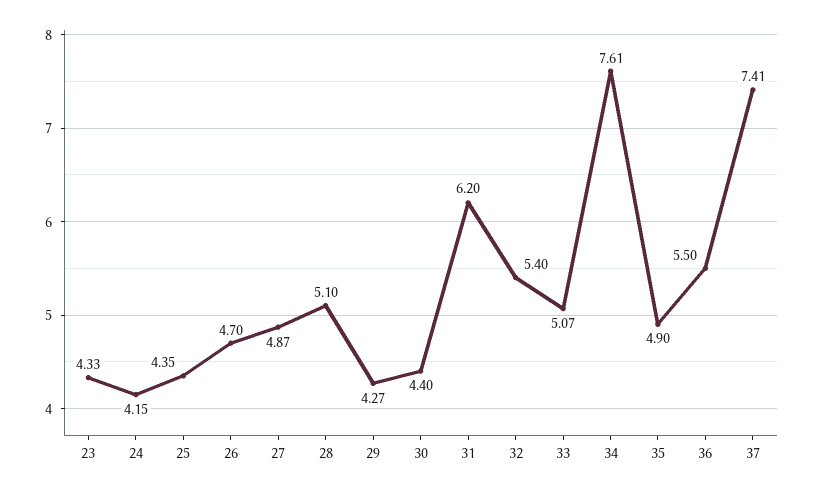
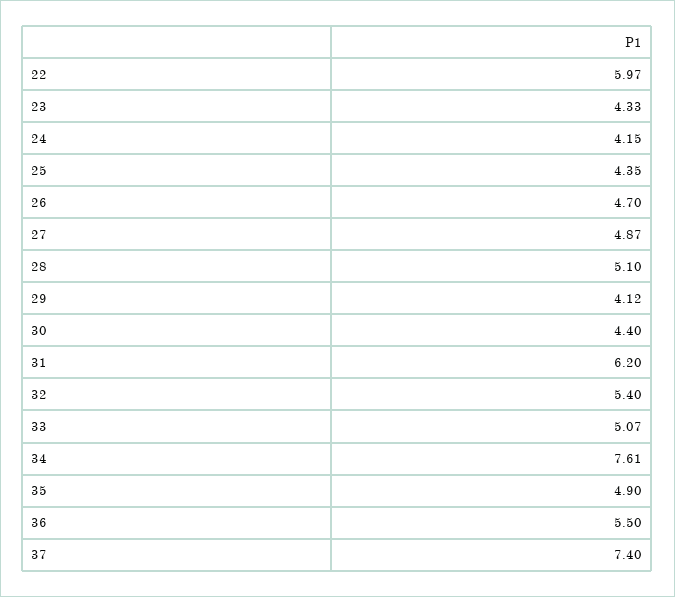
29: 4.27 -> 4.12
37: 7.41 -> 7.4
22: none -> 5.97

